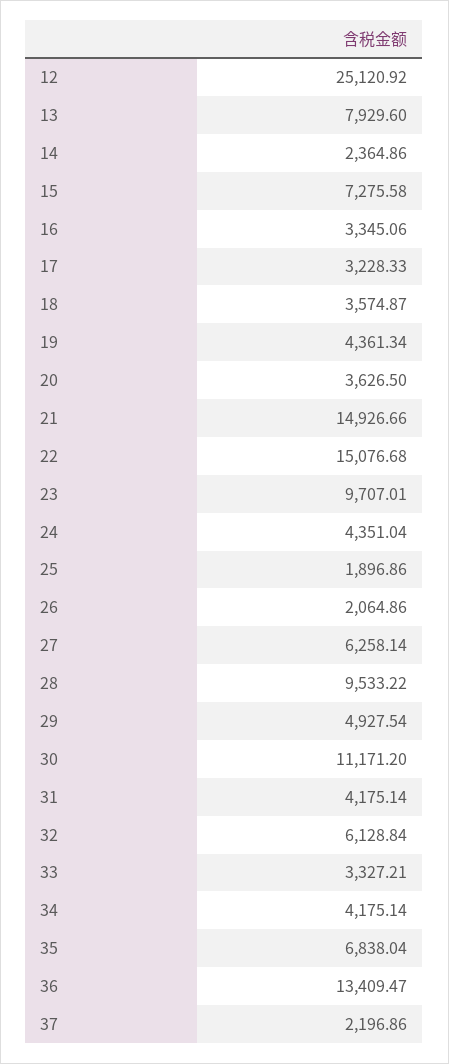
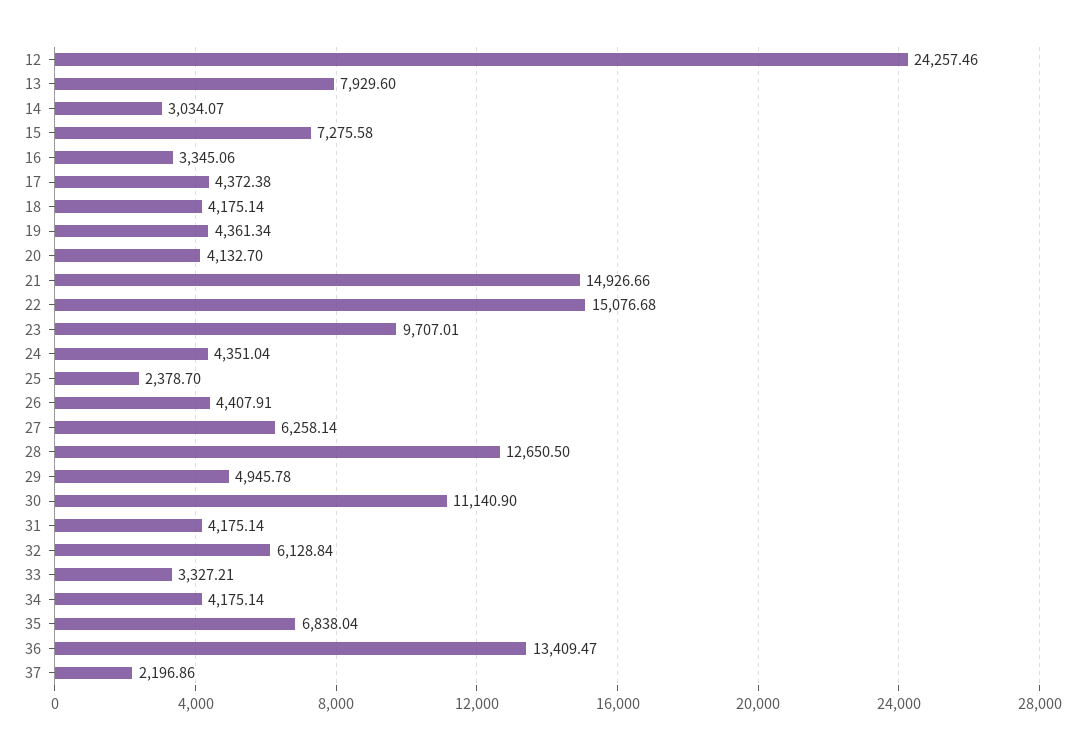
12: 25120.92 -> 24257.46
14: 2364.86 -> 3034.07
17: 3228.33 -> 4372.38
18: 3574.87 -> 4175.14
20: 3626.5 -> 4132.7
25: 1896.86 -> 2378.7
26: 2064.86 -> 4407.91
28: 9533.22 -> 12650.5
29: 4927.54 -> 4945.78
30: 11171.2 -> 11140.9

